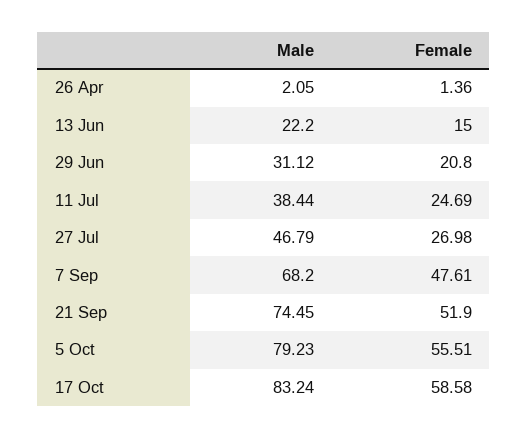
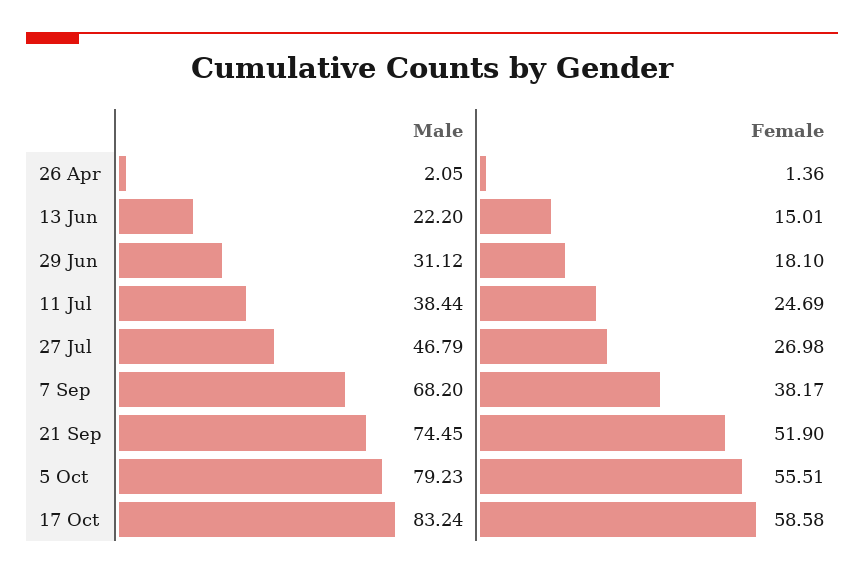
Female, 13 Jun: 15 -> 15.01
Female, 29 Jun: 20.8 -> 18.1
Female, 7 Sep: 47.61 -> 38.17

